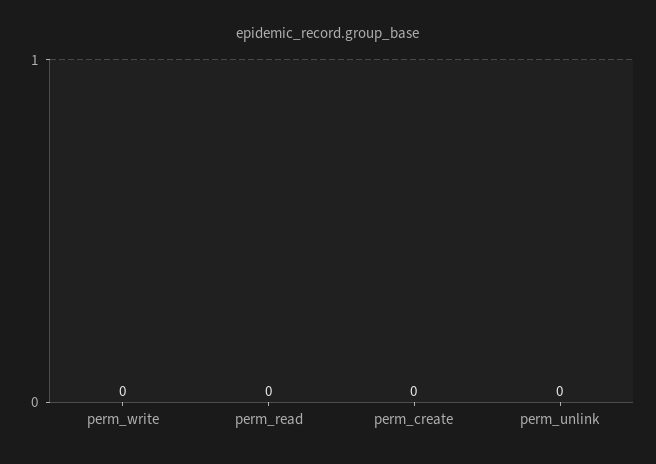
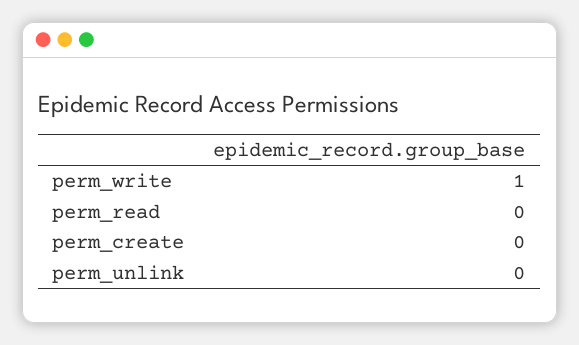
perm_write: 0 -> 1

